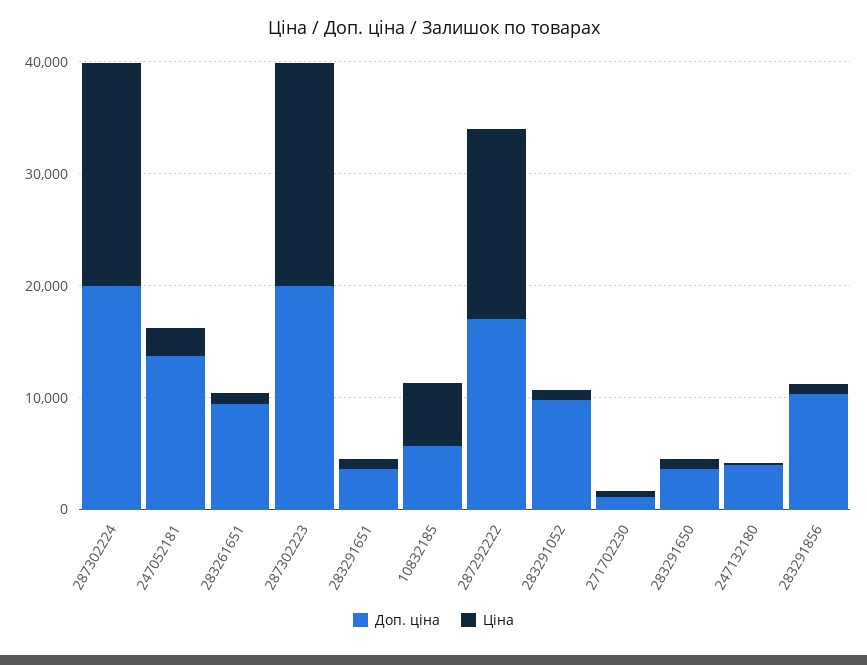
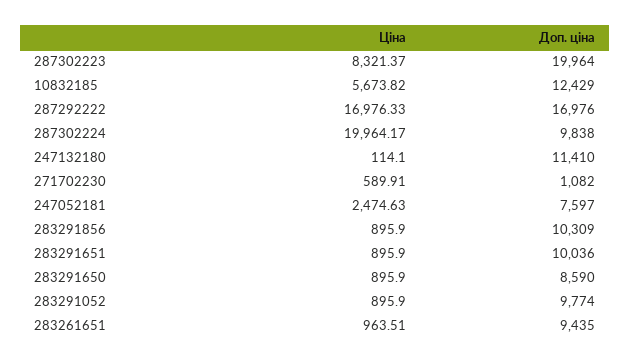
Доп. ціна, 287302224: 20000 -> 9838
Доп. ціна, 247052181: 14000 -> 7597
Ціна, 287302223: 20000 -> 8321.37
Доп. ціна, 283291651: 4000 -> 10036
Доп. ціна, 10832185: 6000 -> 12429
Доп. ціна, 283291650: 4000 -> 8590
Доп. ціна, 247132180: 4000 -> 11410

